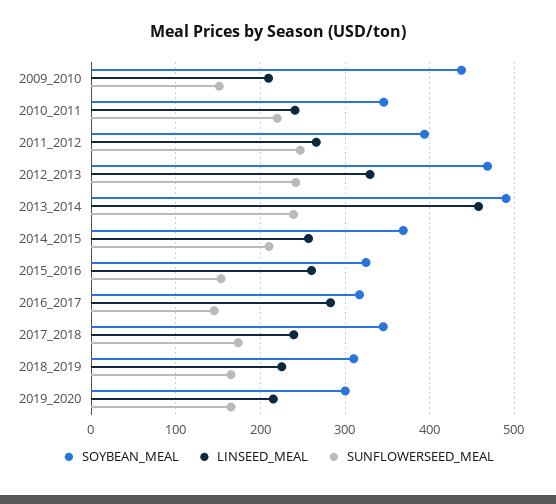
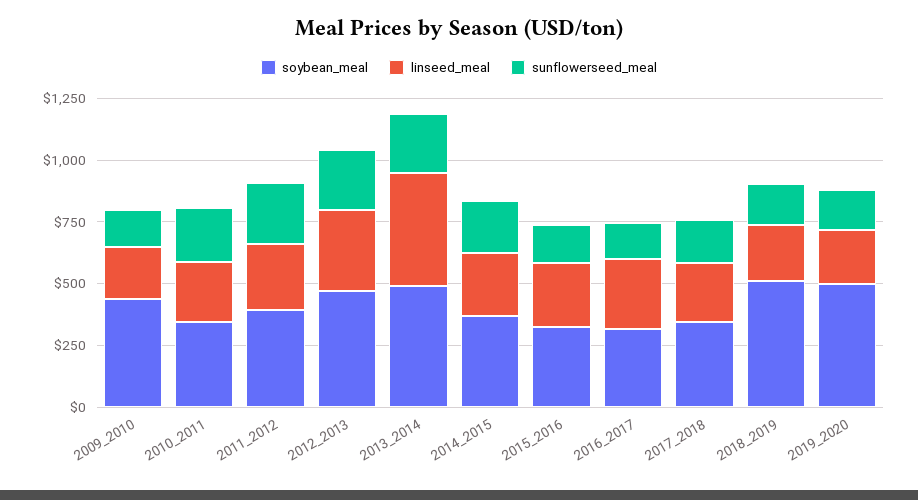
SOYBEAN_MEAL, 2018_2019: 310 -> 500
SOYBEAN_MEAL, 2019_2020: 300 -> 500

